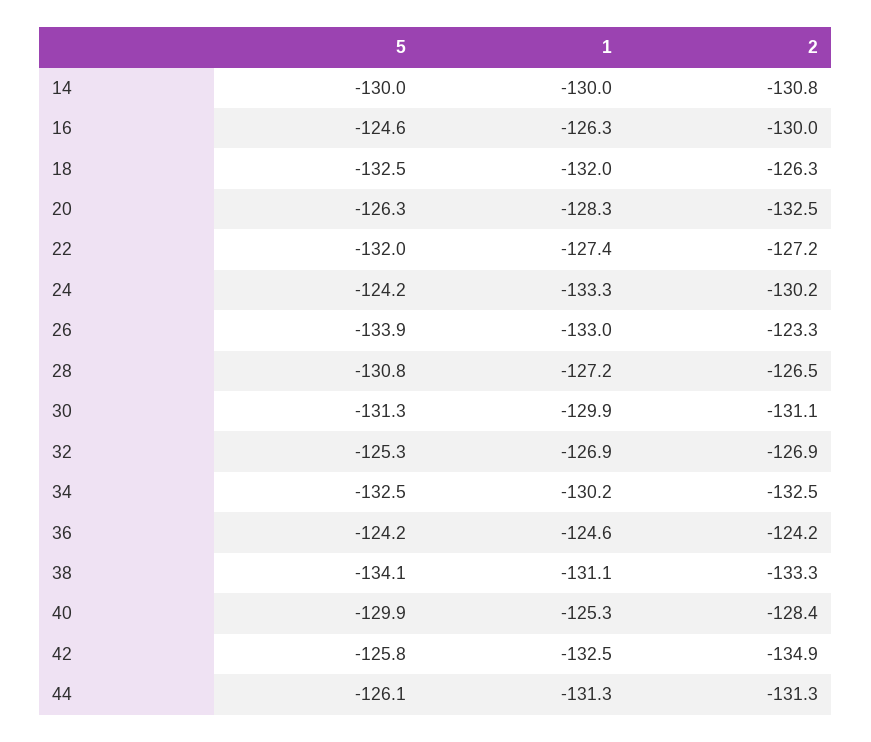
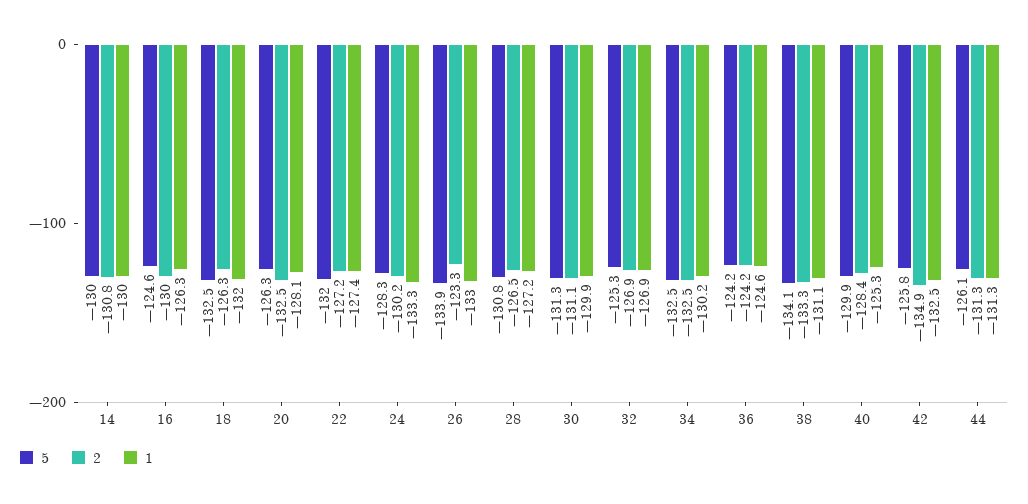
1, 20: -128.3 -> -128.1
5, 24: -124.2 -> -128.3

